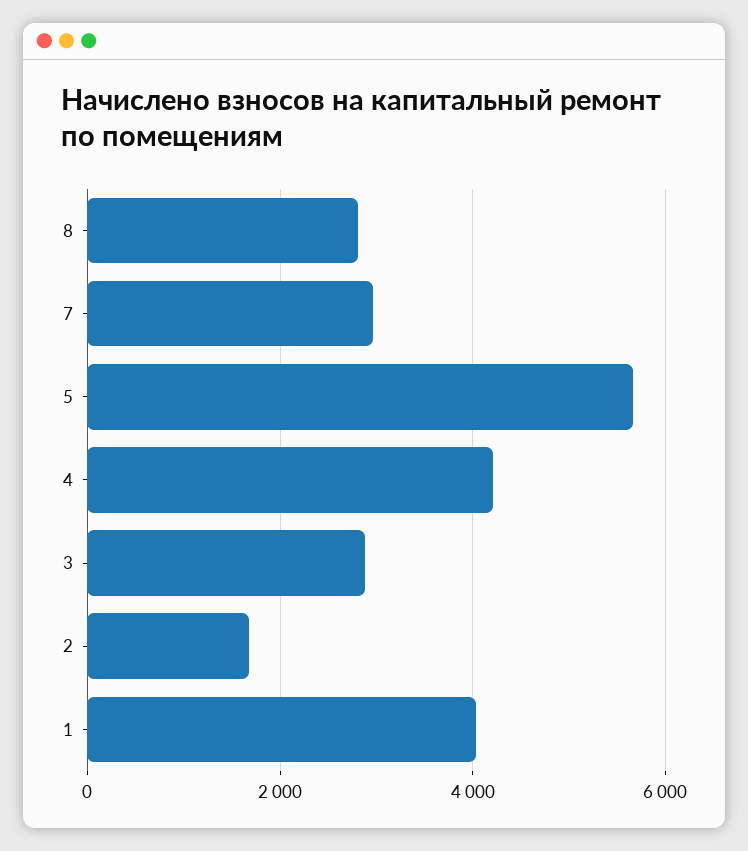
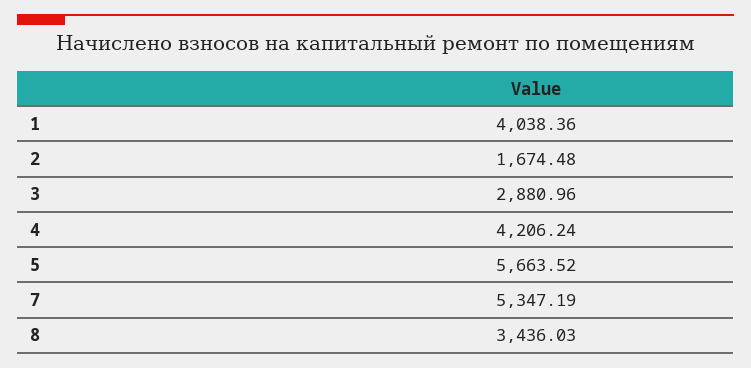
8: 2800 -> 3436.03
7: 3000 -> 5347.19

